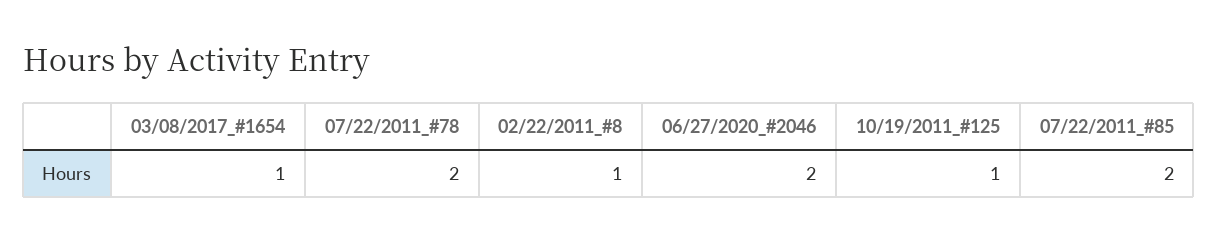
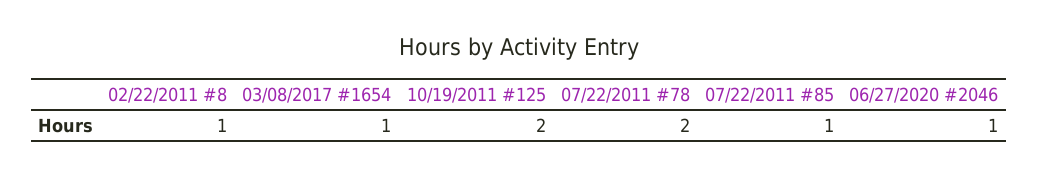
06/27/2020_#2046: 2 -> 1
10/19/2011_#125: 1 -> 2
07/22/2011_#85: 2 -> 1

